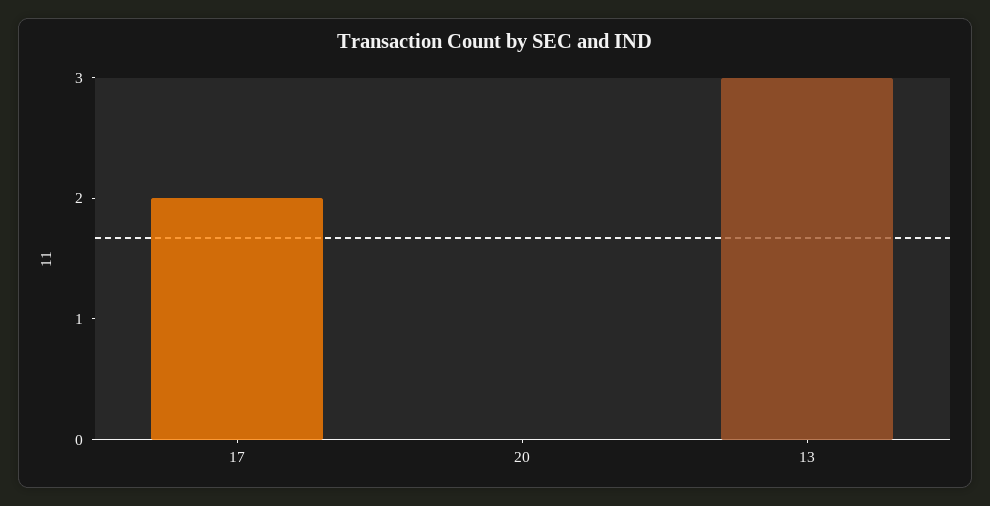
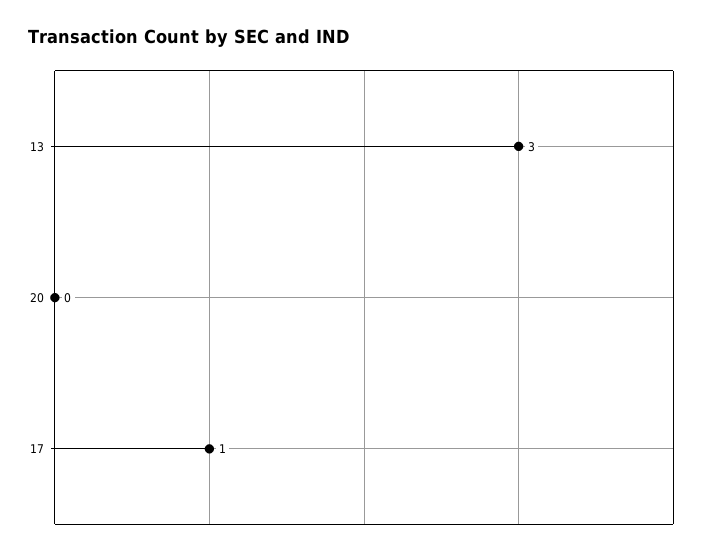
17: 2 -> 1

